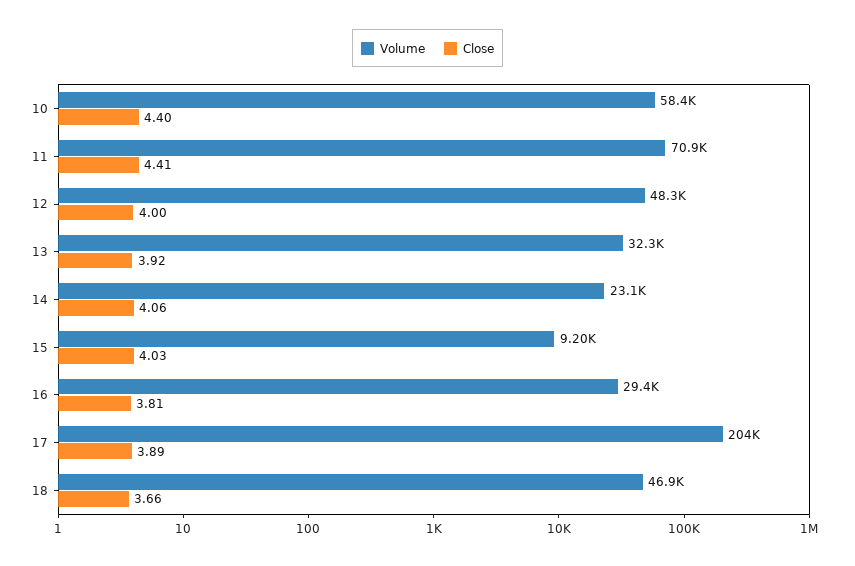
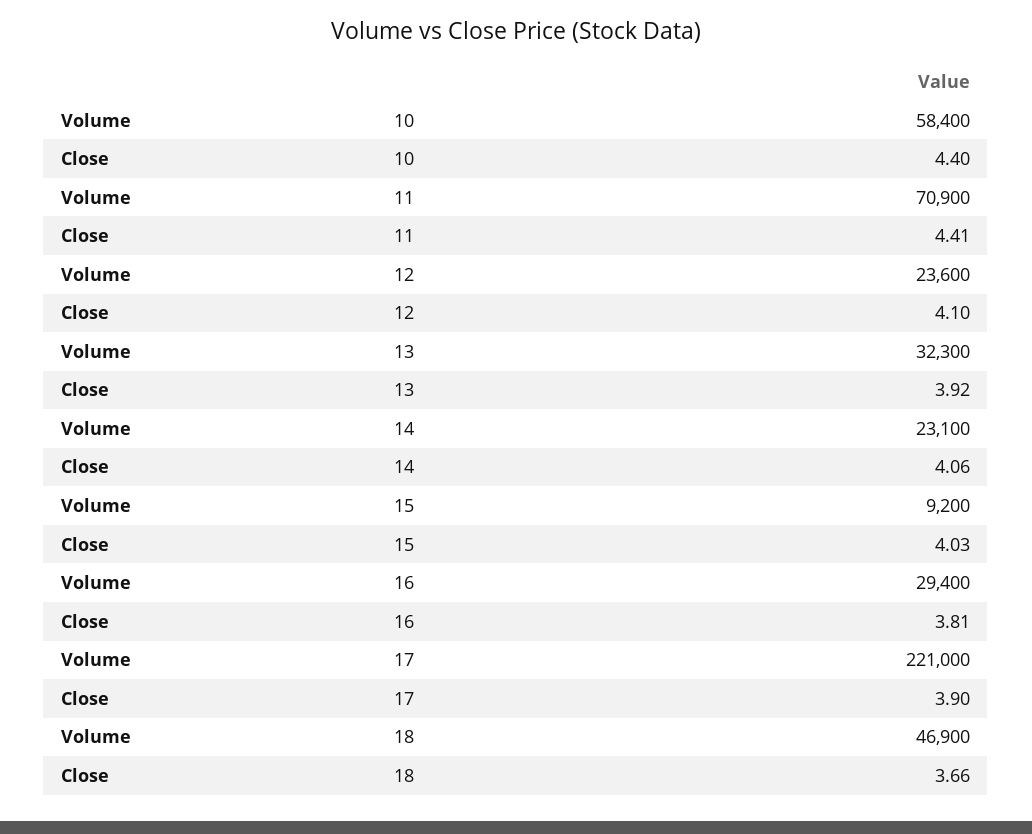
Volume, 12: 48300 -> 23600
Close, 12: 4 -> 4.1
Volume, 17: 204000 -> 221000
Close, 17: 3.89 -> 3.9

